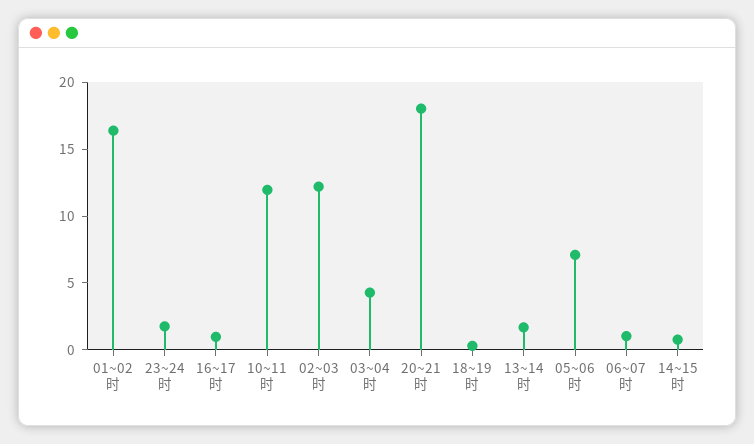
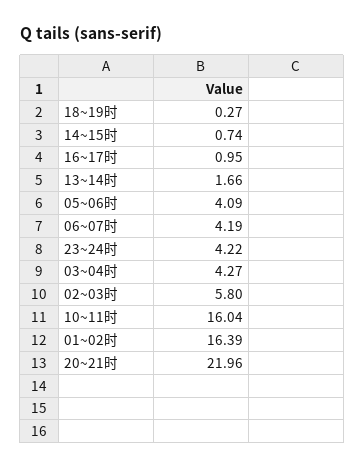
23~24时: 2 -> 4.22
10~11时: 12 -> 16.04
02~03时: 12 -> 5.8
20~21时: 18 -> 21.96
05~06时: 7 -> 4.09
06~07时: 1 -> 4.19

